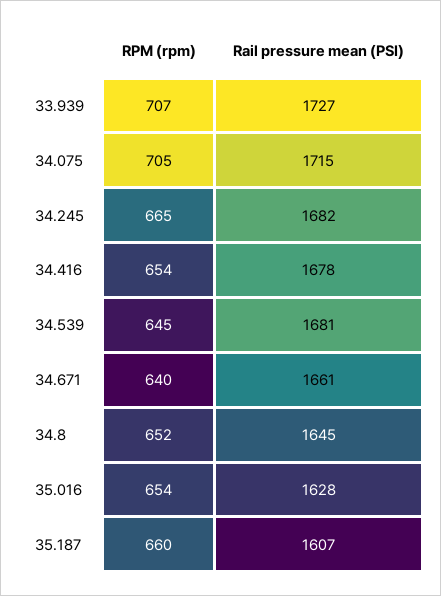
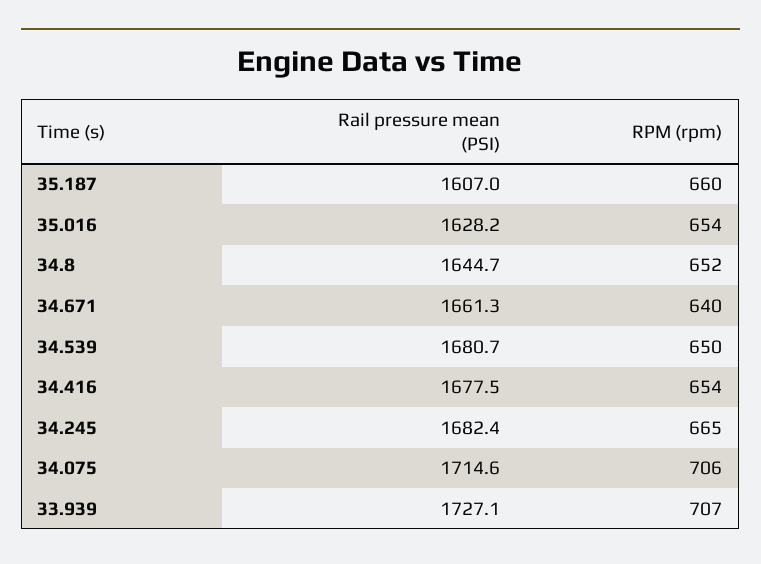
RPM (rpm), 34.075: 705 -> 706
RPM (rpm), 34.539: 645 -> 650

